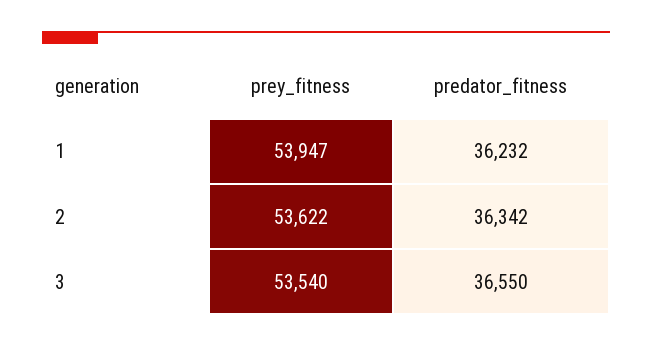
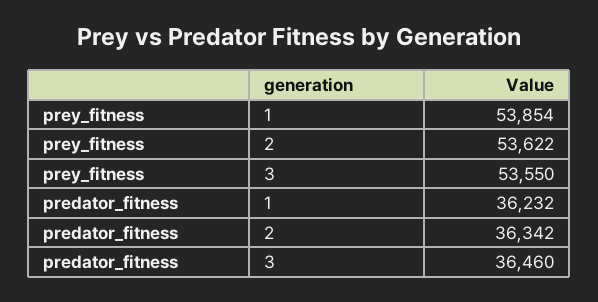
prey_fitness, 1: 53947 -> 53854
prey_fitness, 3: 53540 -> 53550
predator_fitness, 3: 36550 -> 36460

